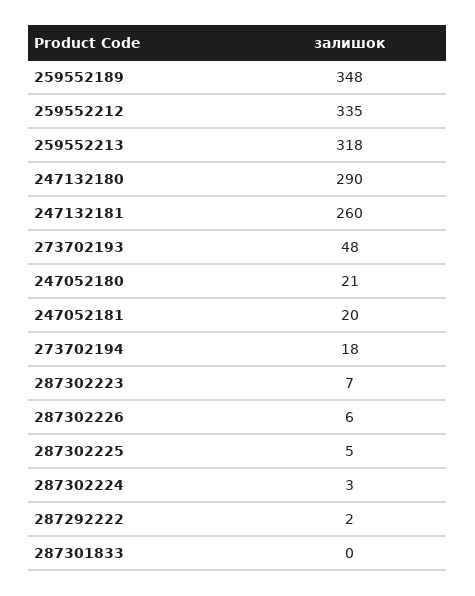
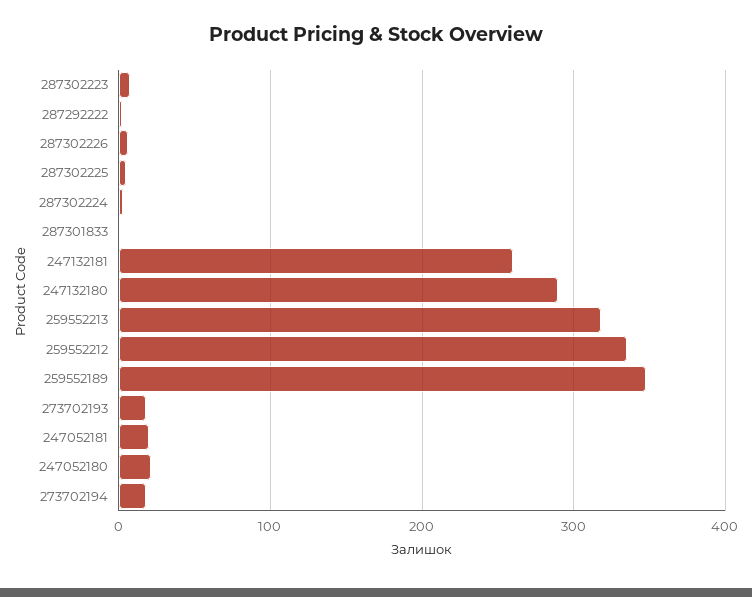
273702193: 48 -> 20

